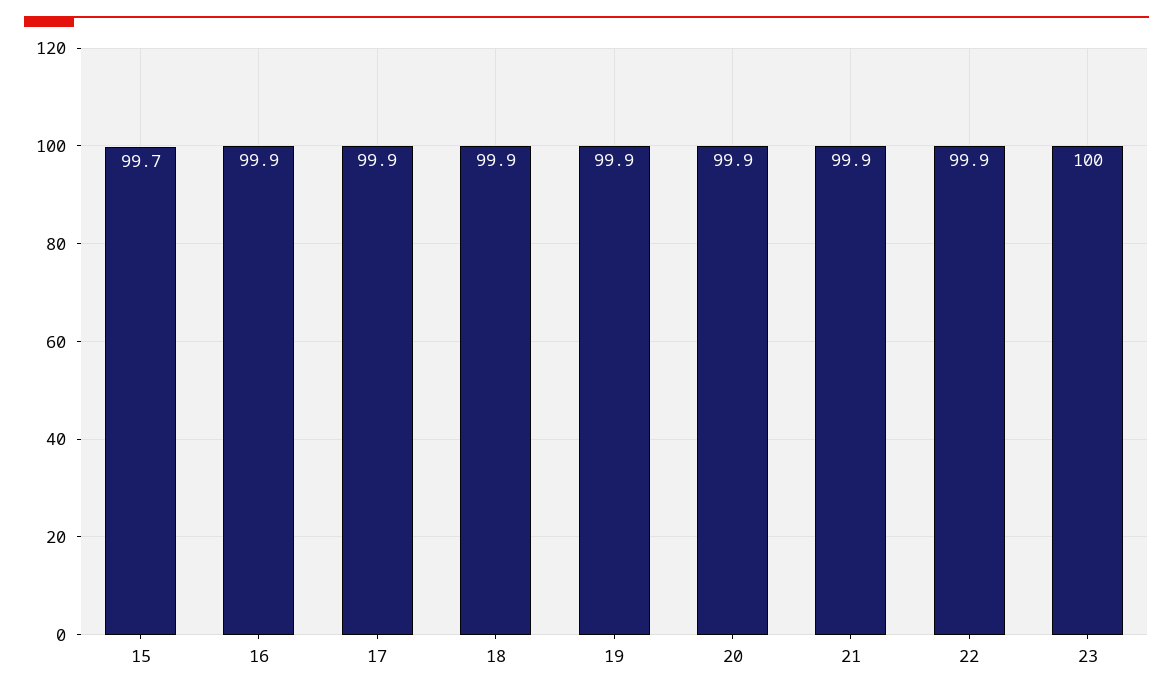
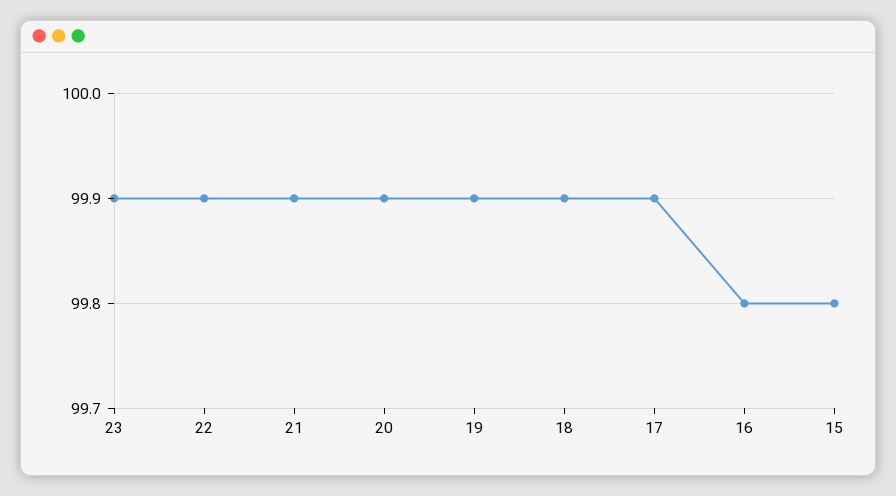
15: 99.7 -> 99.8
16: 99.9 -> 99.8
23: 100 -> 99.9

